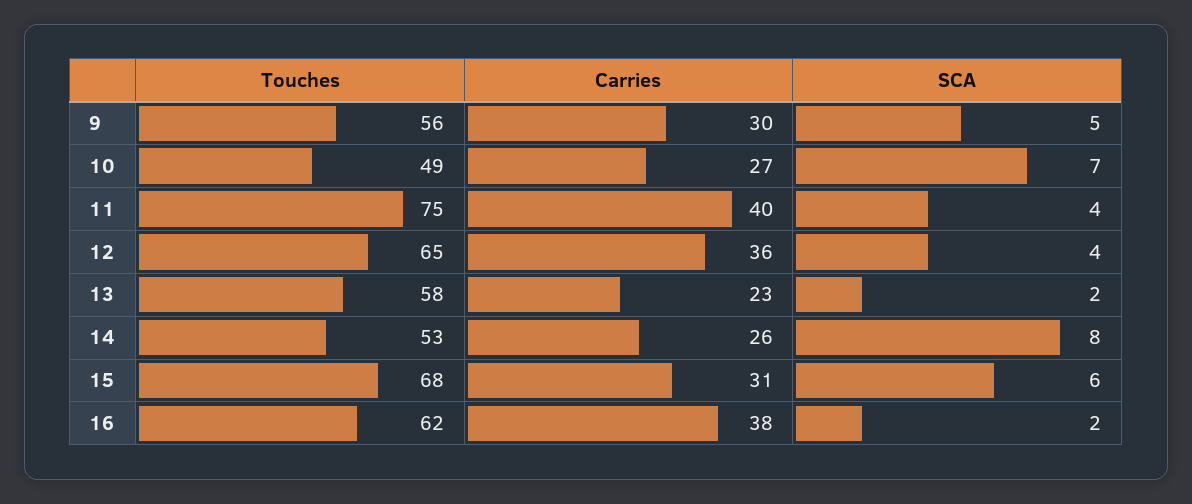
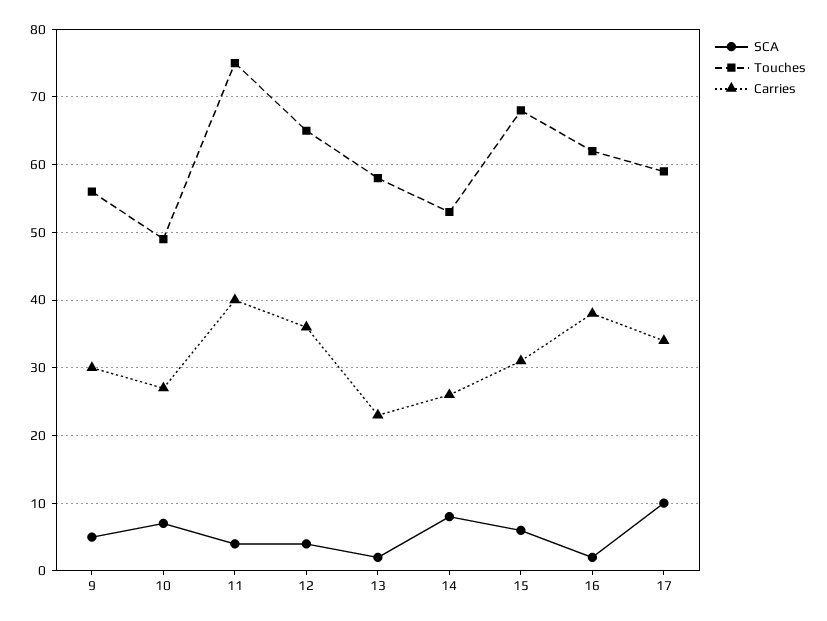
SCA, 17: none -> 10
Touches, 17: none -> 59
Carries, 17: none -> 34

